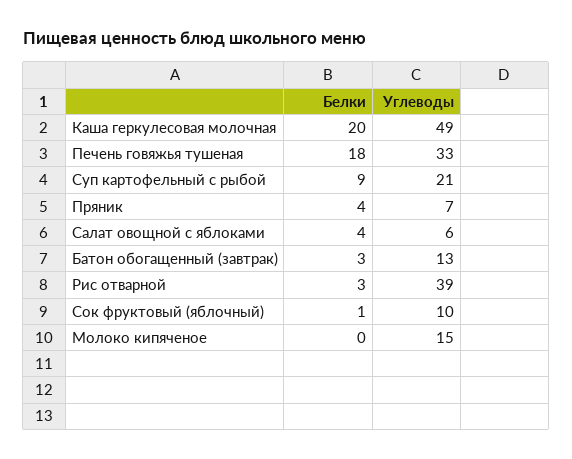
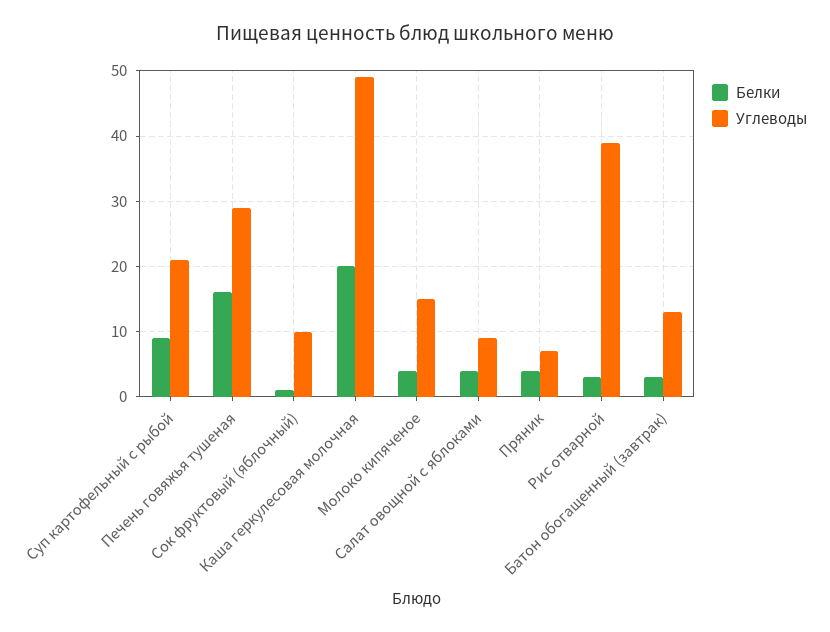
Белки, Печень говяжья тушеная: 18 -> 16
Углеводы, Печень говяжья тушеная: 33 -> 29
Углеводы, Салат овощной с яблоками: 6 -> 9
Белки, Молоко кипяченое: 0 -> 4

